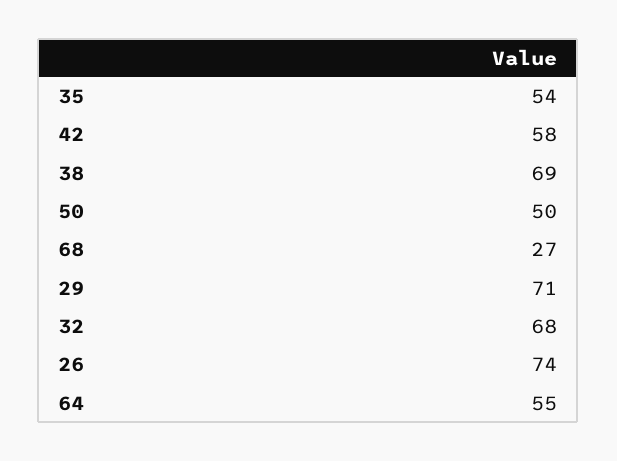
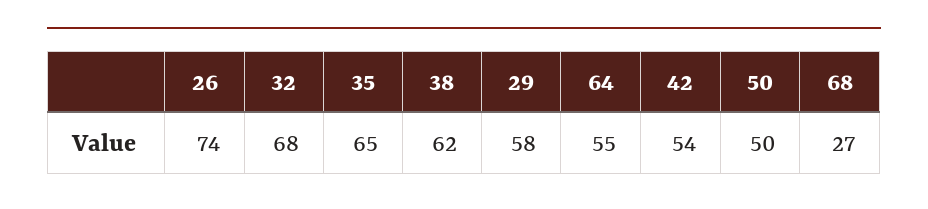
35: 54 -> 65
42: 58 -> 54
38: 69 -> 62
29: 71 -> 58

